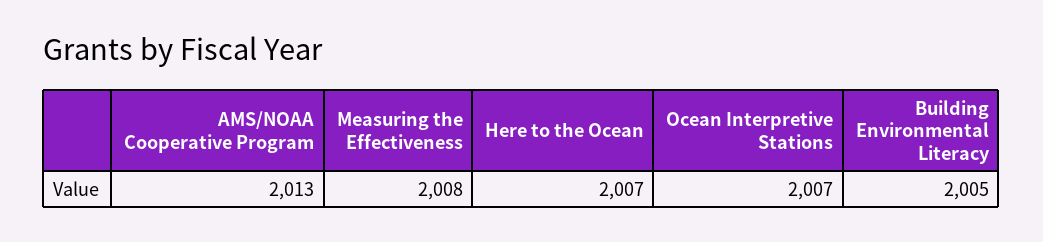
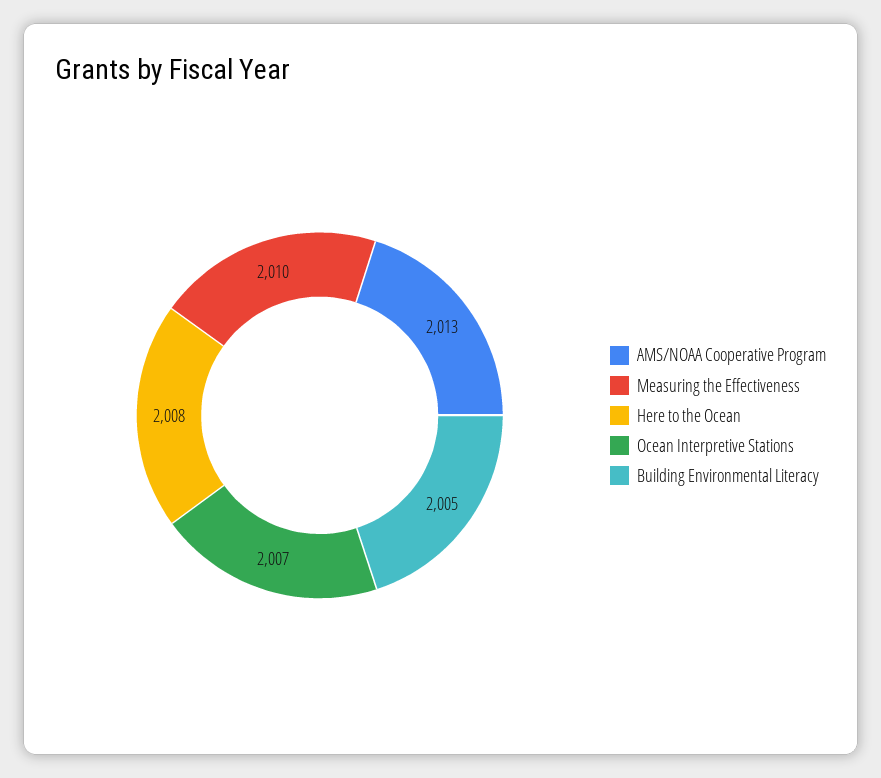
Measuring the Effectiveness: 2008 -> 2010
Here to the Ocean: 2007 -> 2008

